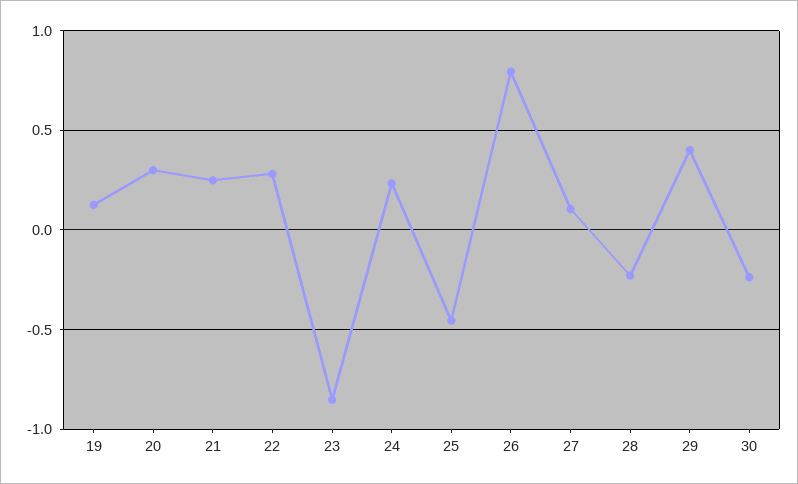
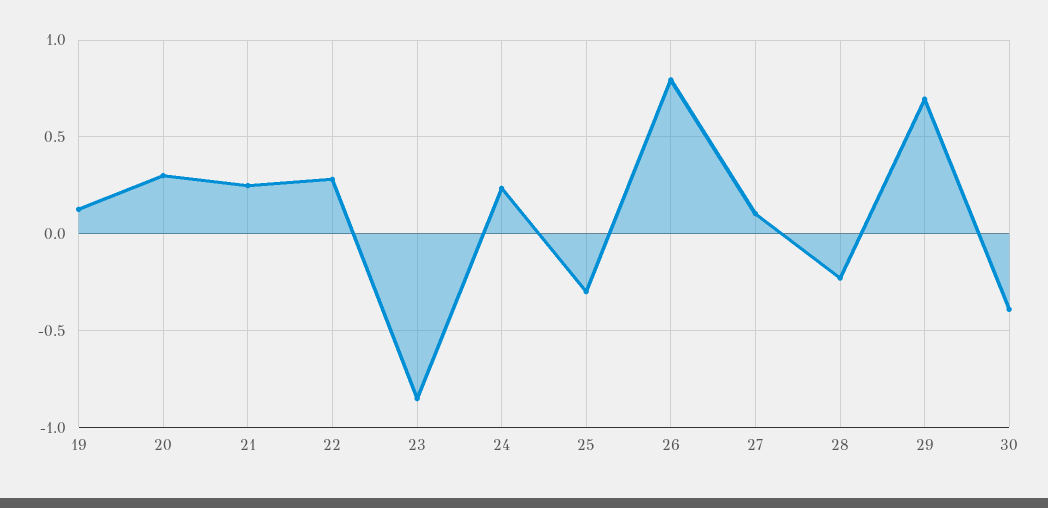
25: -0.45 -> -0.3
29: 0.4 -> 0.7
30: -0.25 -> -0.4

